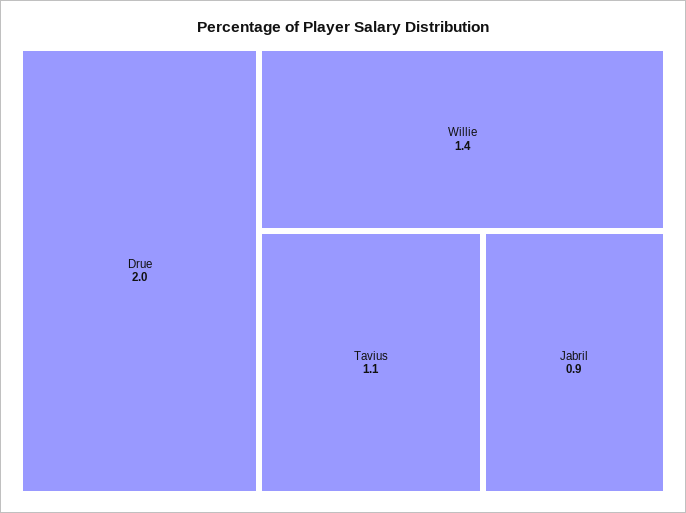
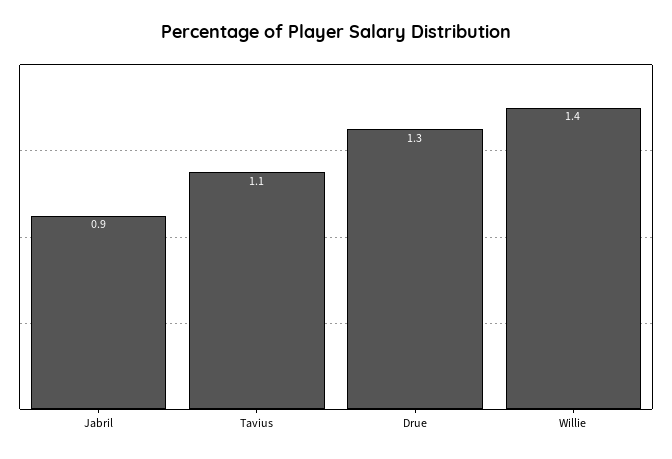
Drue: 2 -> 1.3

